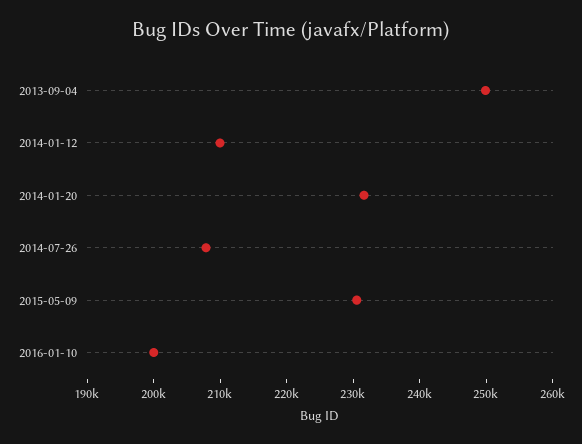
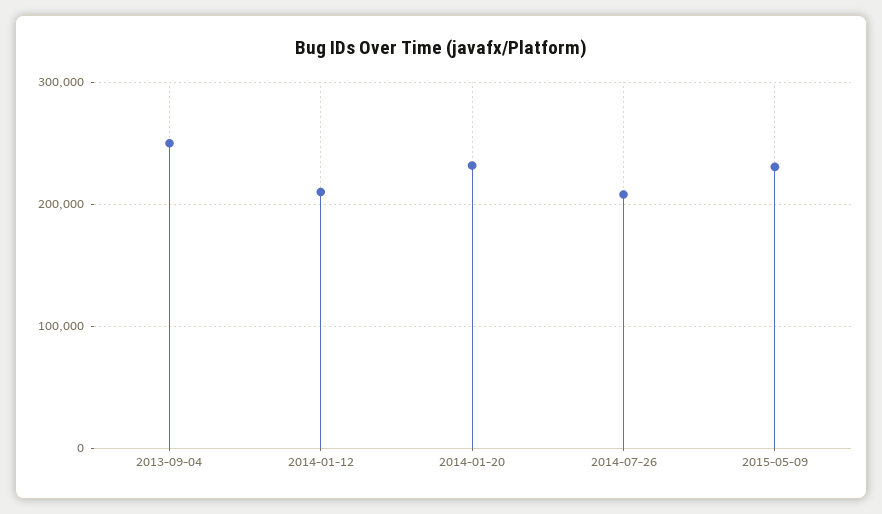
2016-01-10: 200000 -> none

